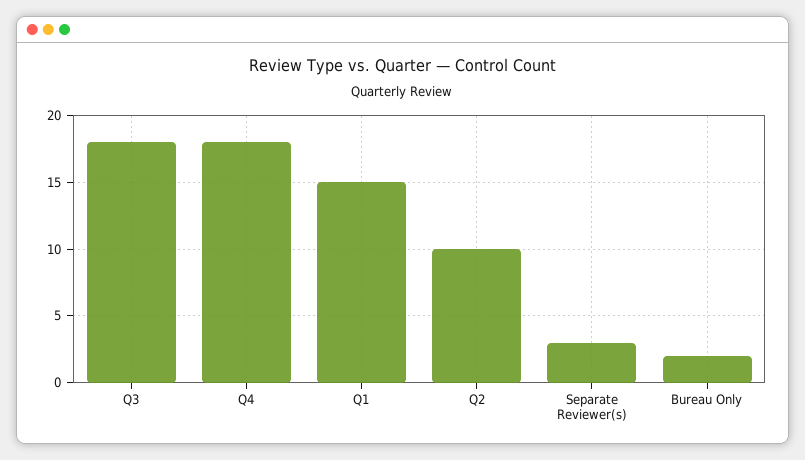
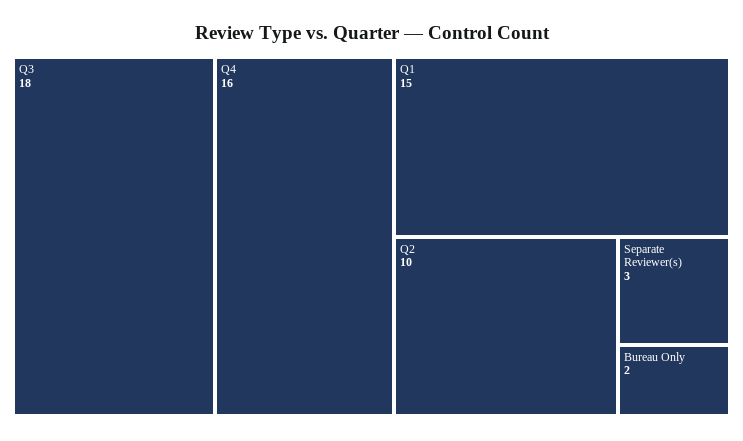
Q4: 18 -> 16

